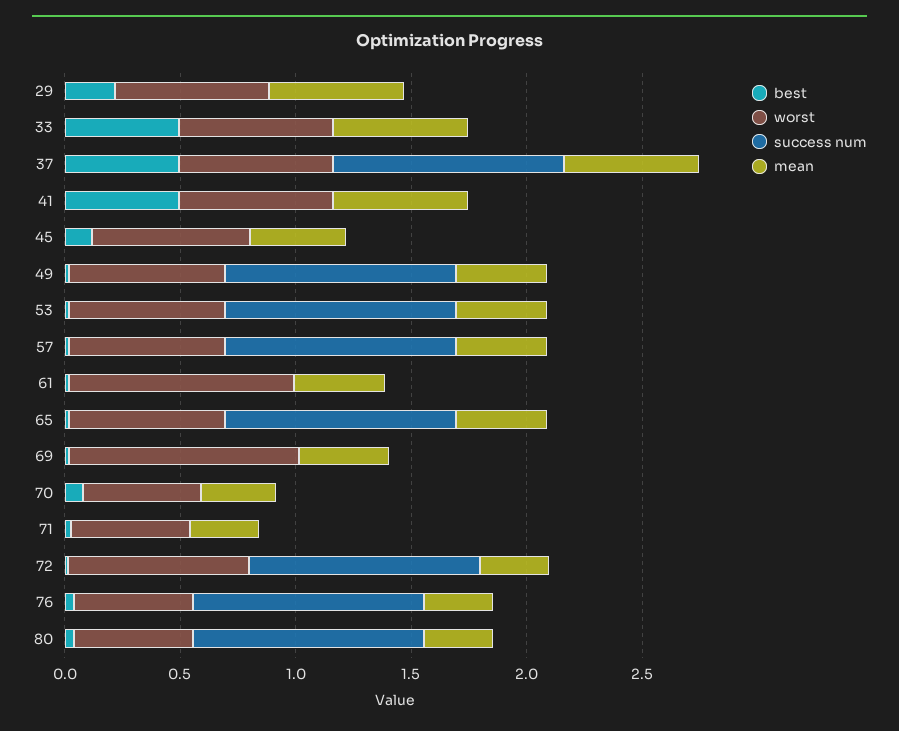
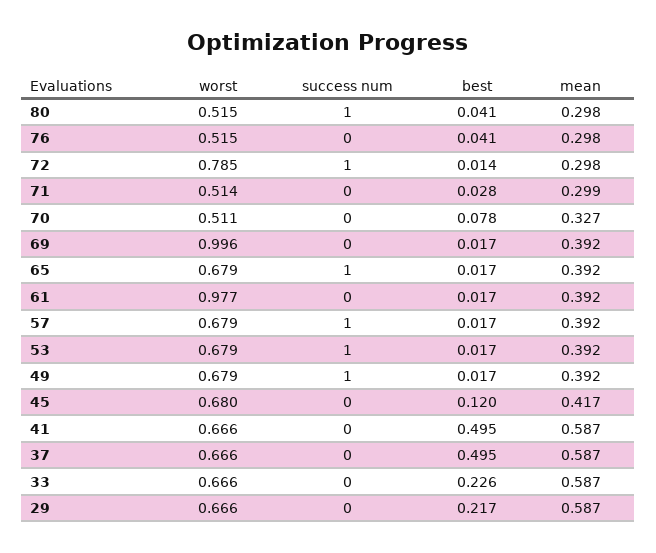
best, 33: 0.5 -> 0.226
success num, 37: 1 -> 0
success num, 76: 1 -> 0

